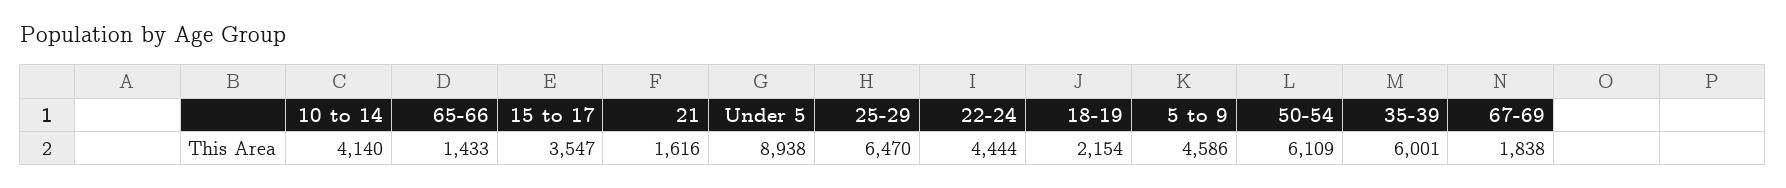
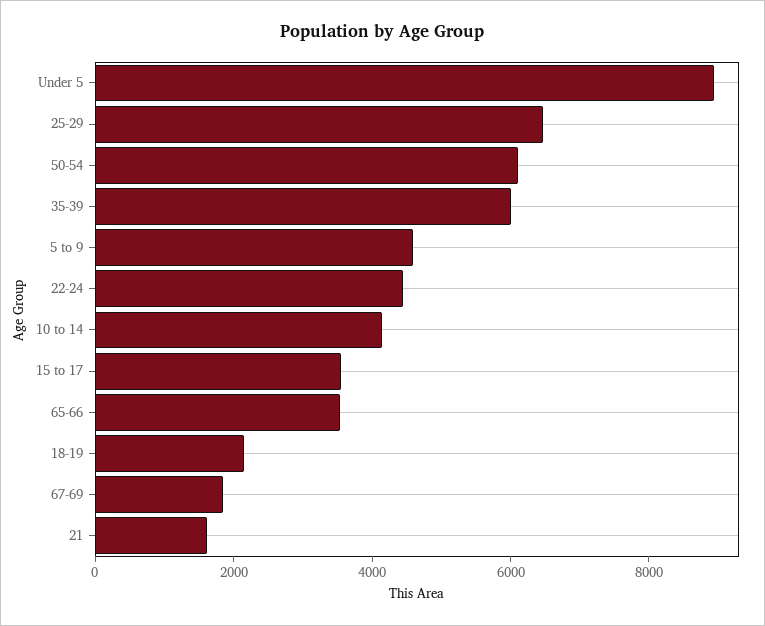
65-66: 1433 -> 3500

